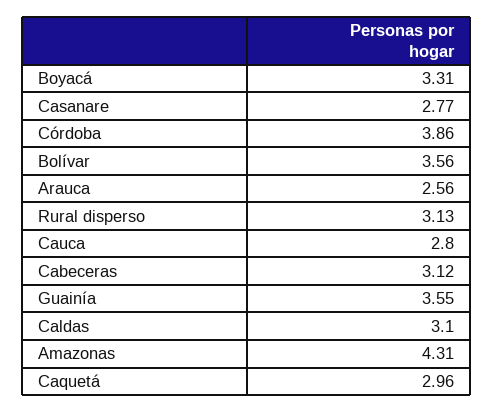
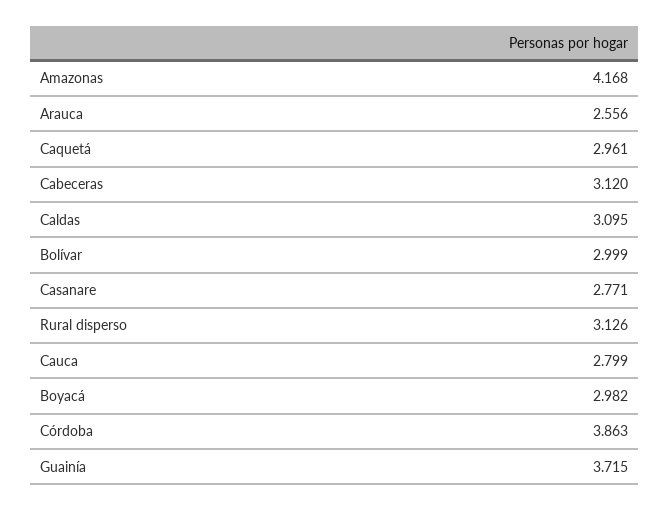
Boyacá: 3.31 -> 2.982
Bolívar: 3.56 -> 2.999
Guainía: 3.55 -> 3.715
Amazonas: 4.31 -> 4.168

